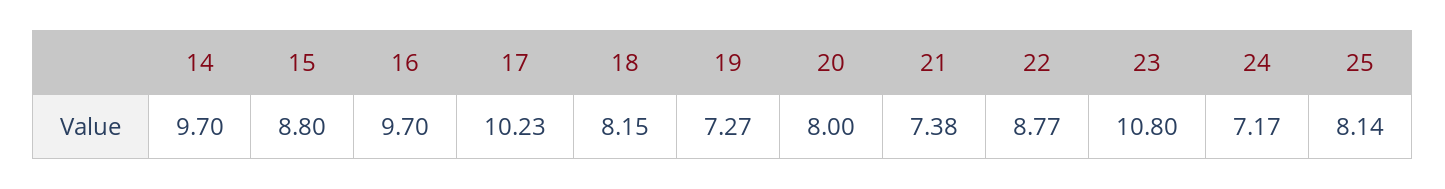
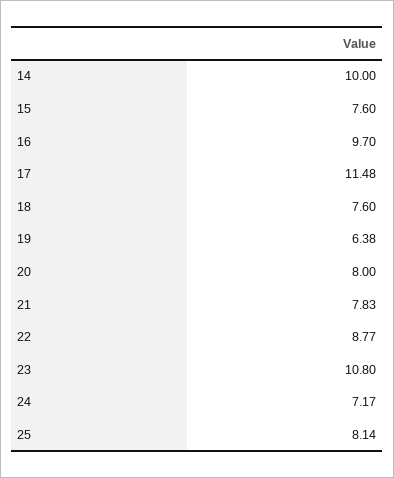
14: 9.7 -> 10
15: 8.8 -> 7.6
17: 10.23 -> 11.48
18: 8.15 -> 7.6
19: 7.27 -> 6.38
21: 7.38 -> 7.83

